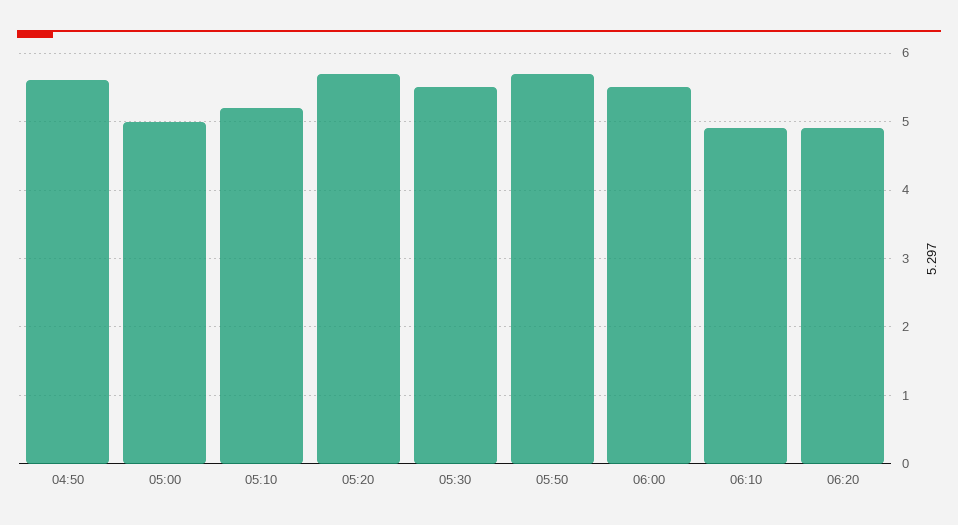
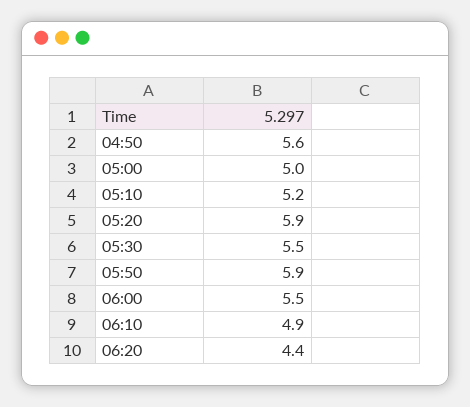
05:20: 5.7 -> 5.9
05:50: 5.7 -> 5.9
06:20: 4.9 -> 4.4

